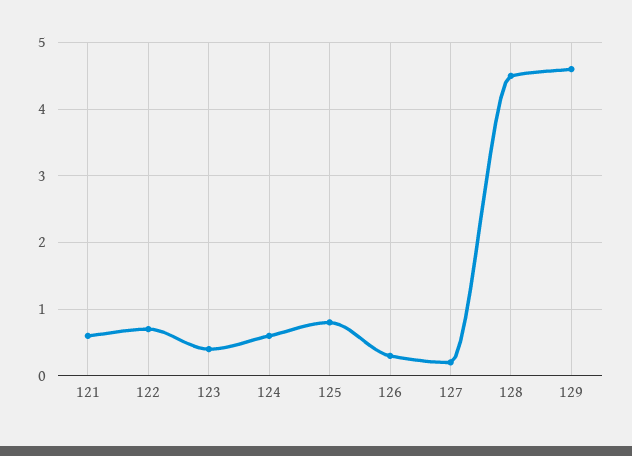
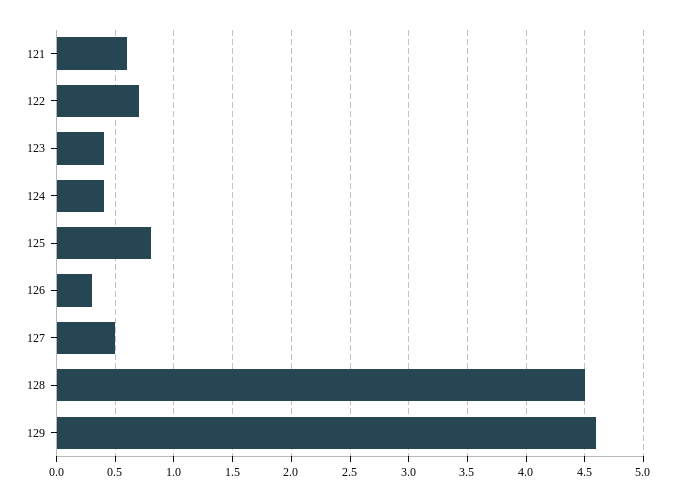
124: 0.6 -> 0.4
127: 0.2 -> 0.5

